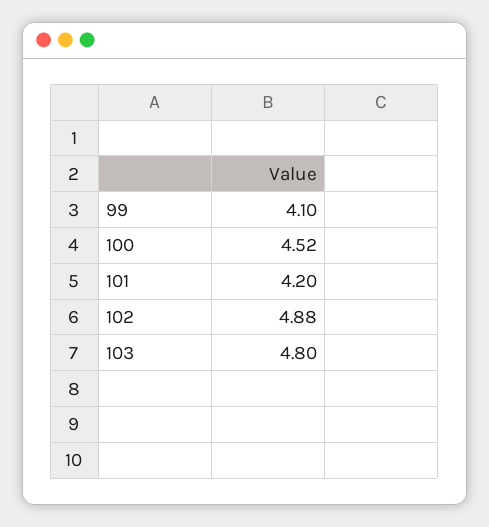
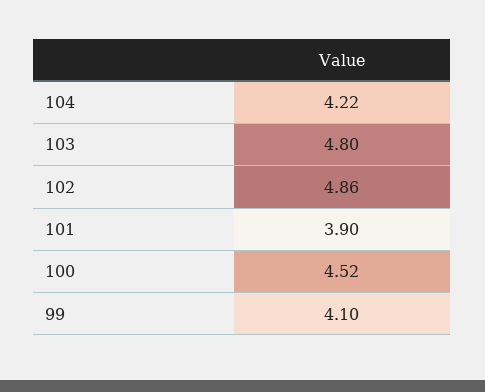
101: 4.2 -> 3.9
102: 4.88 -> 4.86
104: none -> 4.22

